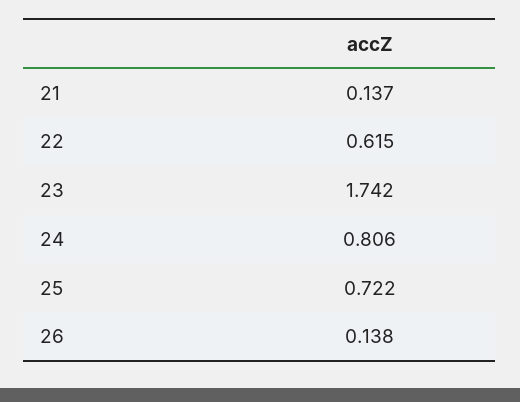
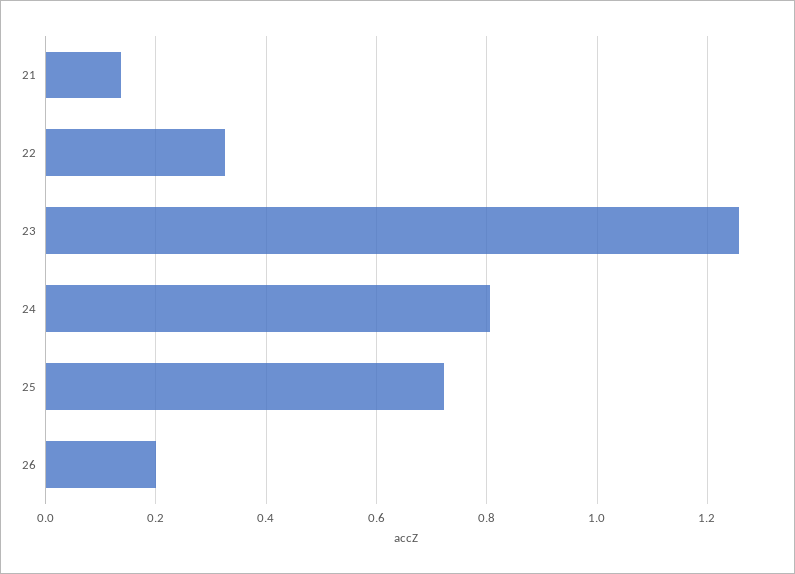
22: 0.615 -> 0.32
23: 1.742 -> 1.26
26: 0.138 -> 0.2

